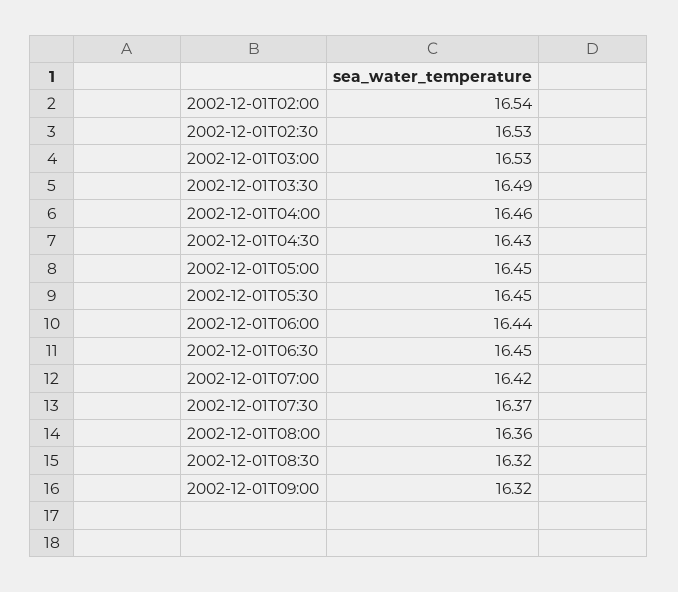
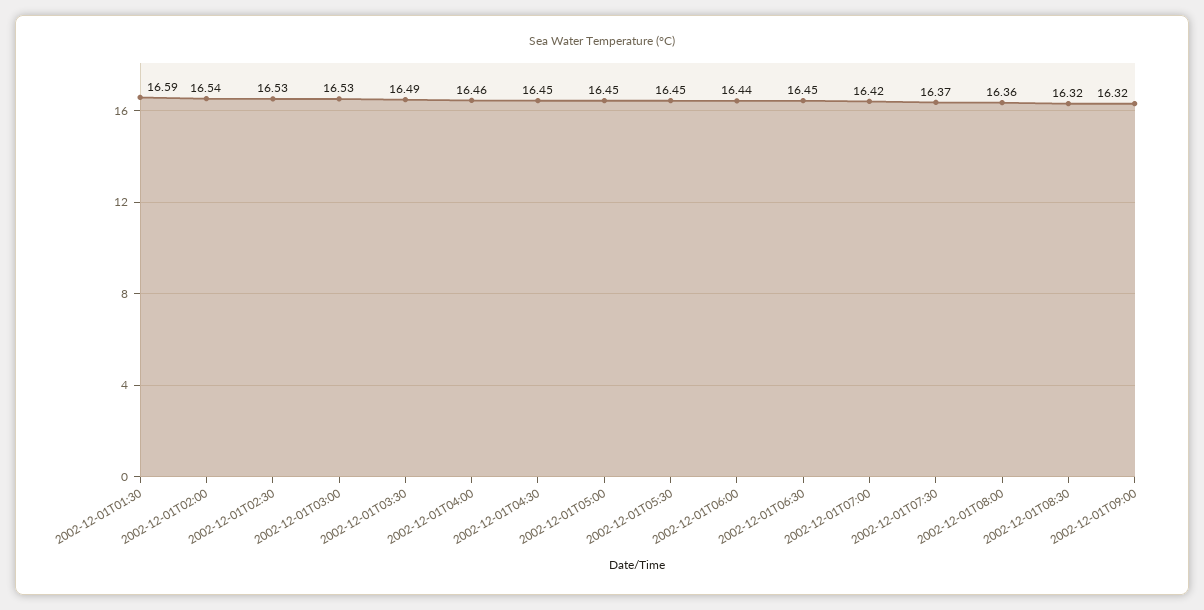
2002-12-01T04:30: 16.43 -> 16.45
2002-12-01T01:30: none -> 16.59

